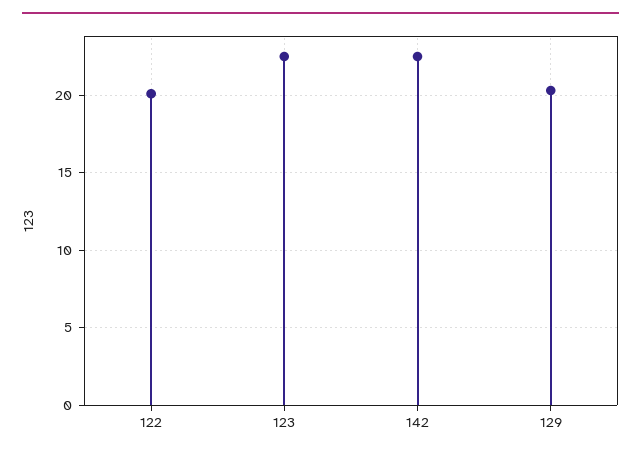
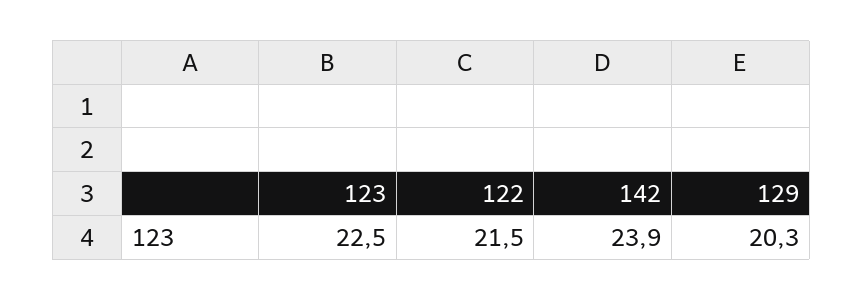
122: 20 -> 21.5
142: 22.5 -> 23.9

